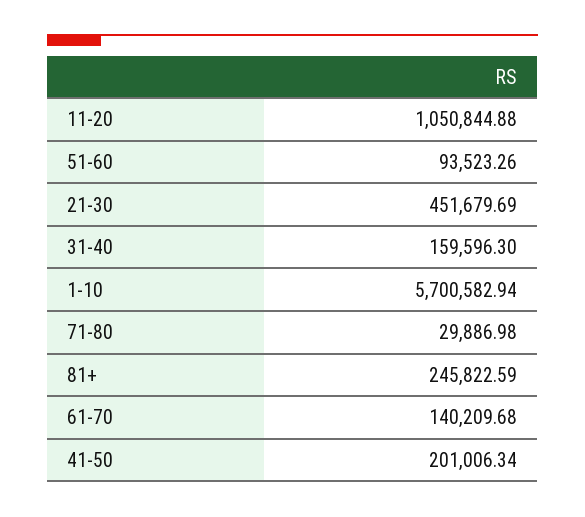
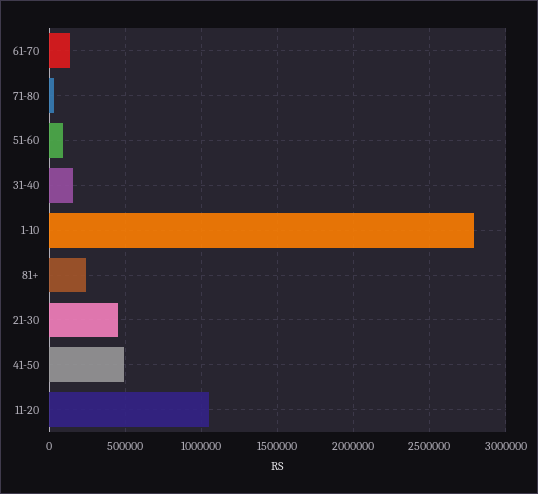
1-10: 5700582.94 -> 2800000
41-50: 201006.34 -> 500000

